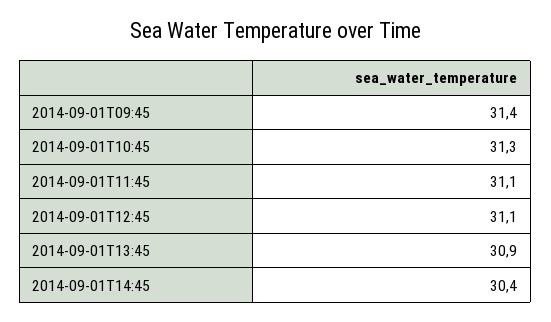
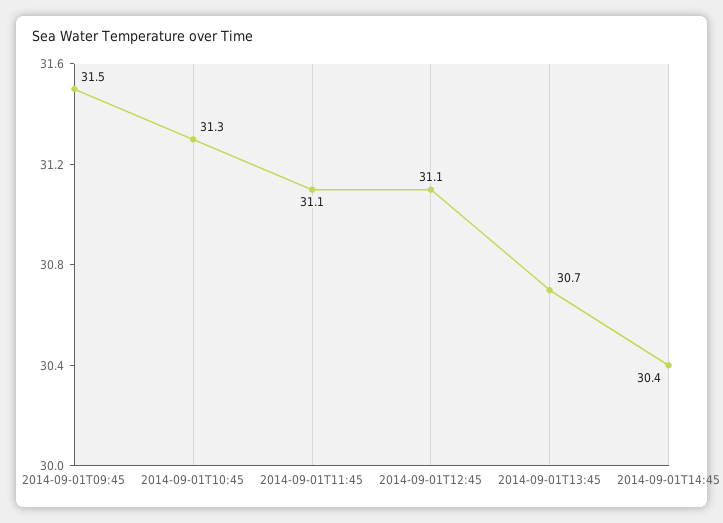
2014-09-01T09:45: 31.4 -> 31.5
2014-09-01T13:45: 30.9 -> 30.7

